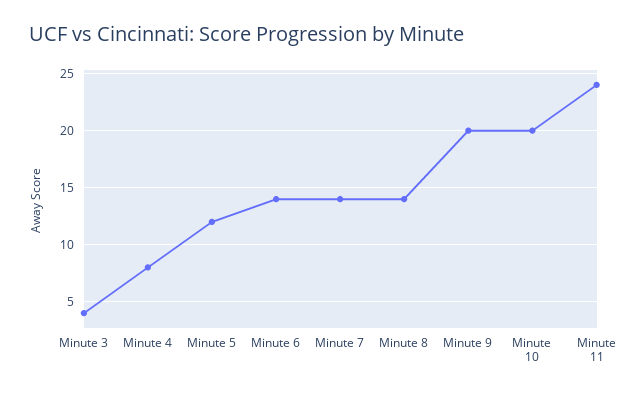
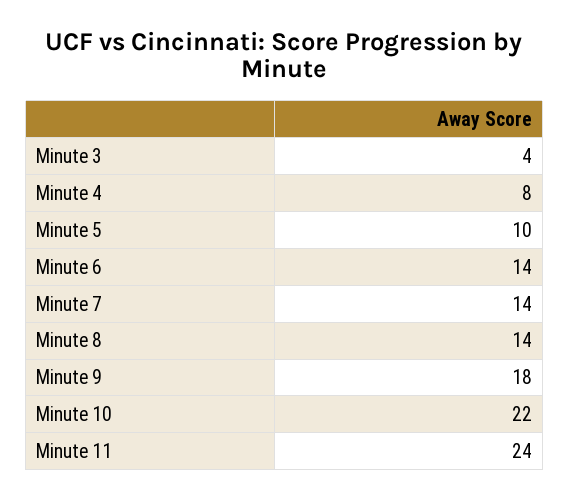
Minute 5: 12 -> 10
Minute 9: 20 -> 18
Minute 10: 20 -> 22

